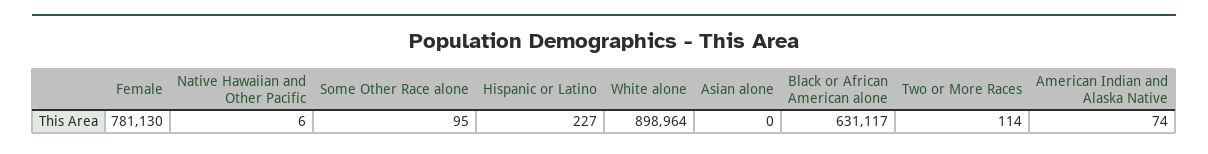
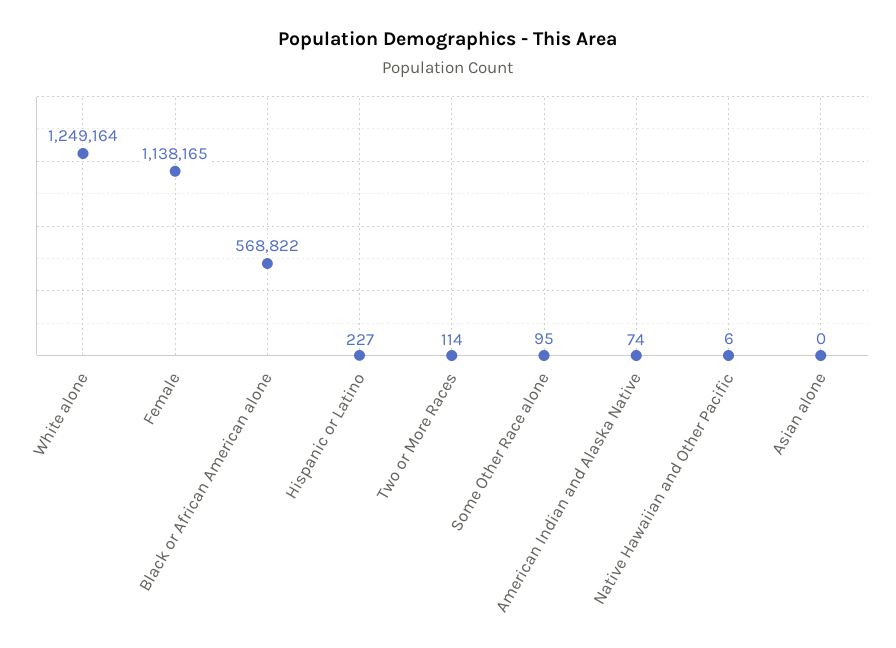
Female: 781130 -> 1138165
White alone: 898964 -> 1249164
Black or African American alone: 631117 -> 568822

